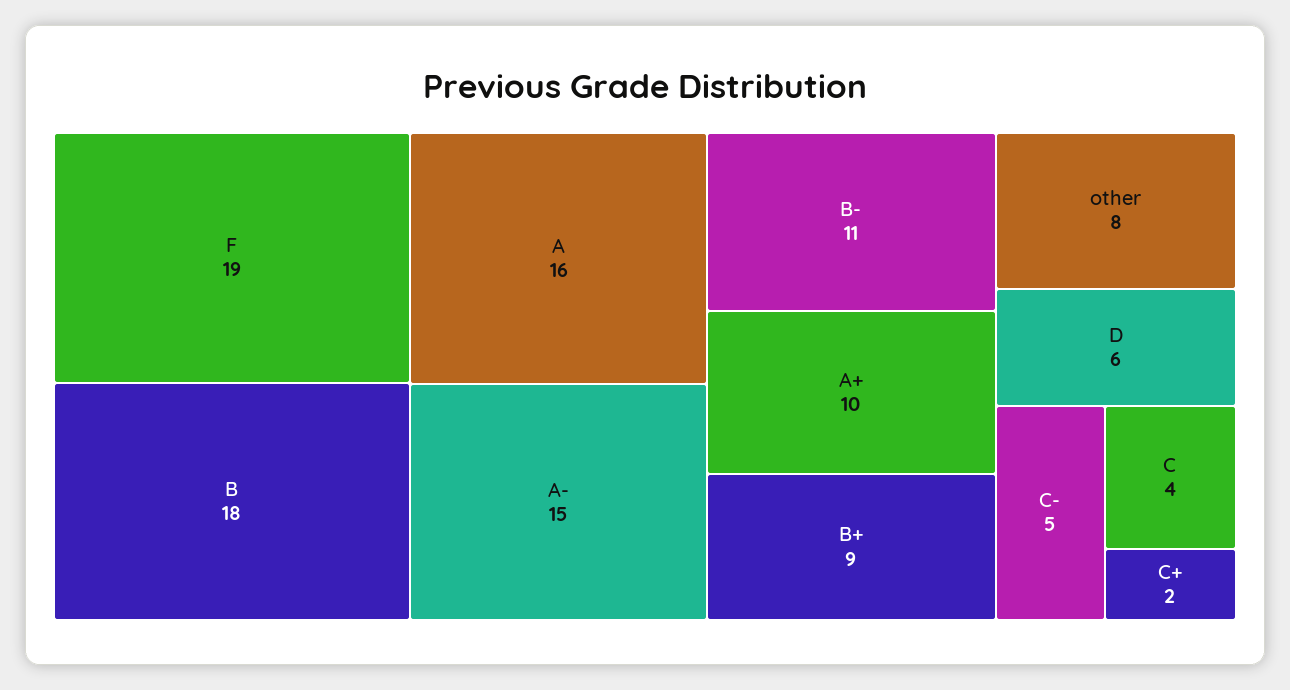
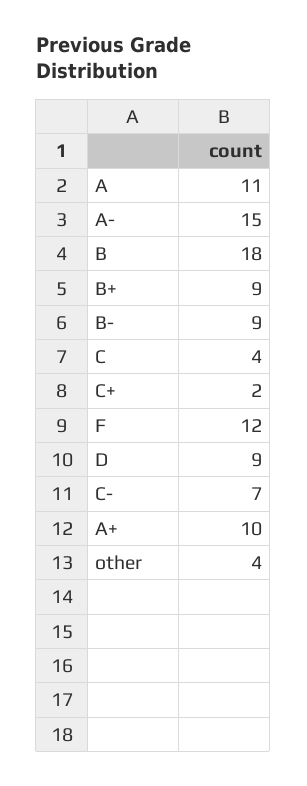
F: 19 -> 12
A: 16 -> 11
B-: 11 -> 9
other: 8 -> 4
D: 6 -> 9
C-: 5 -> 7

